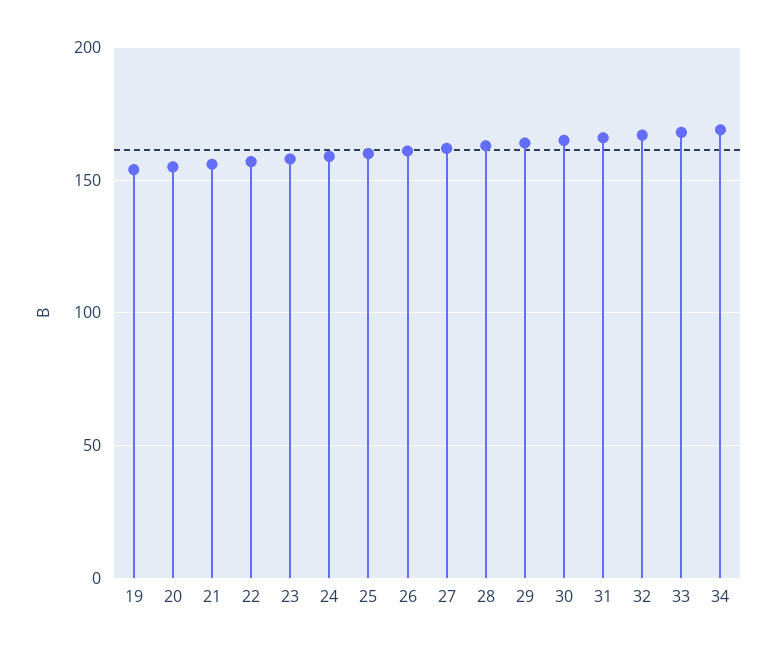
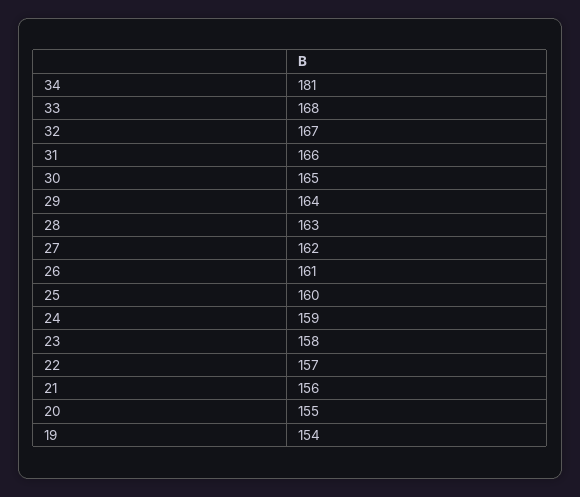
34: 170 -> 181

